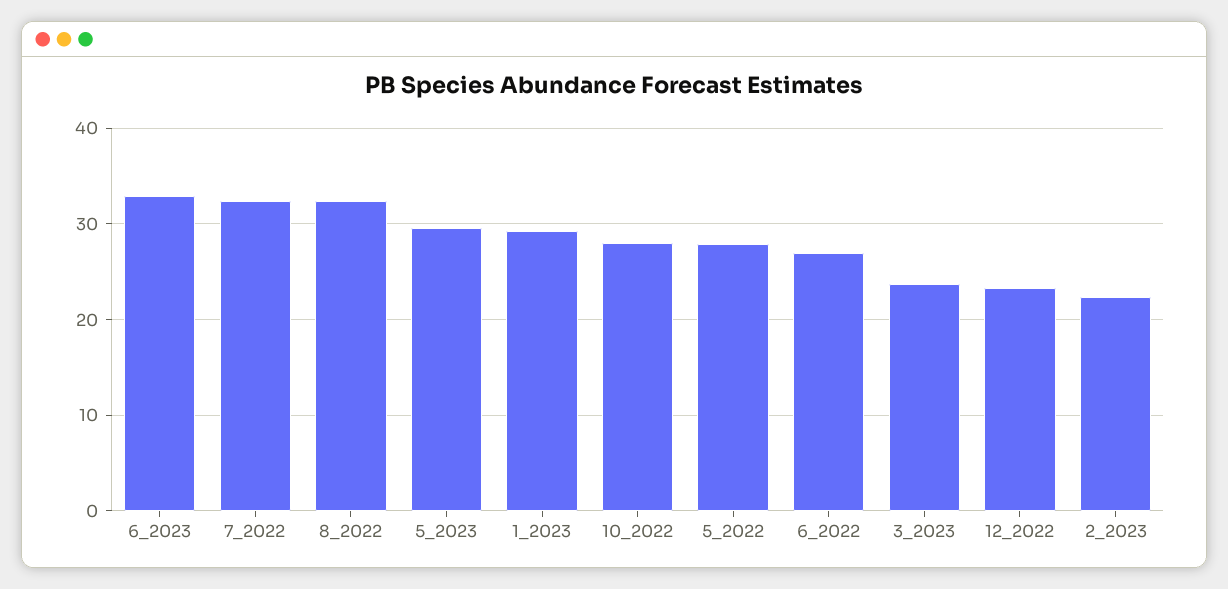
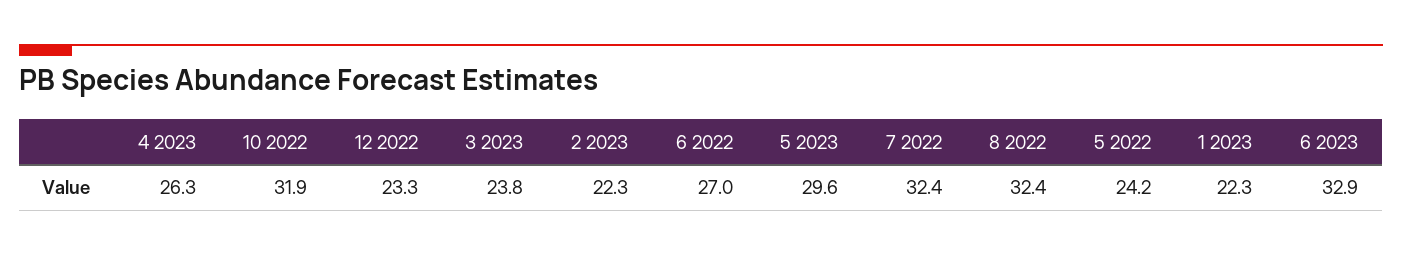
1_2023: 29 -> 22.3
10_2022: 28 -> 31.9
5_2022: 28 -> 24.2
4 2023: none -> 26.3

